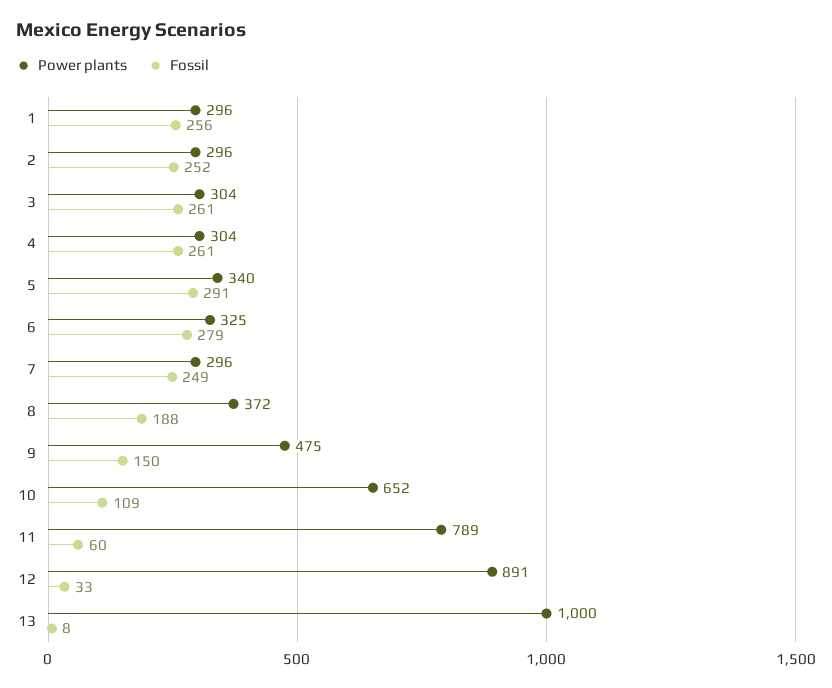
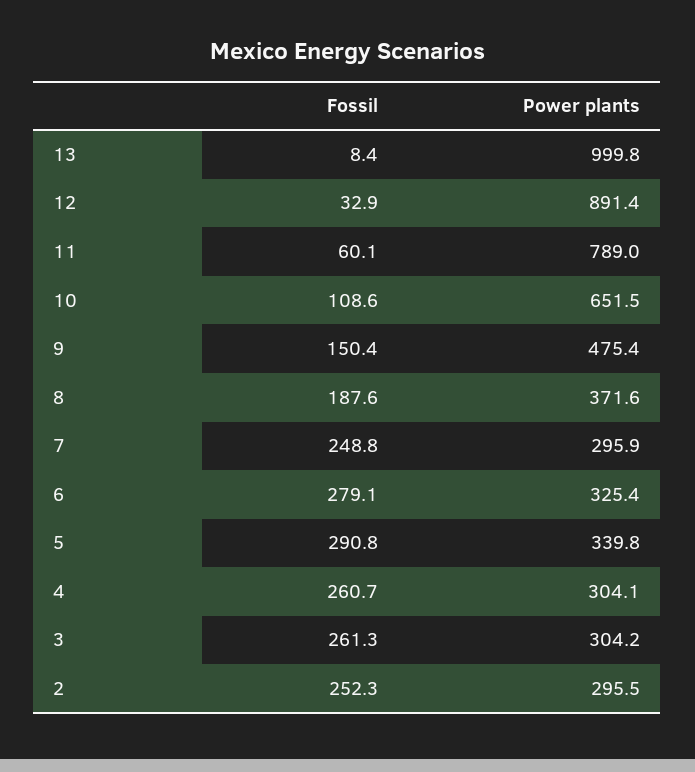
Power plants, 1: 296 -> none
Fossil, 1: 256 -> none

